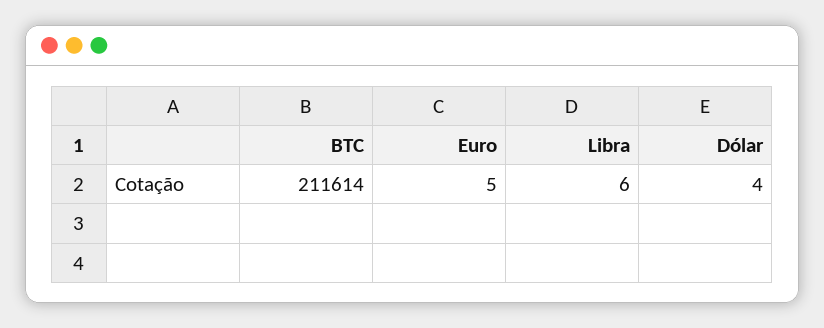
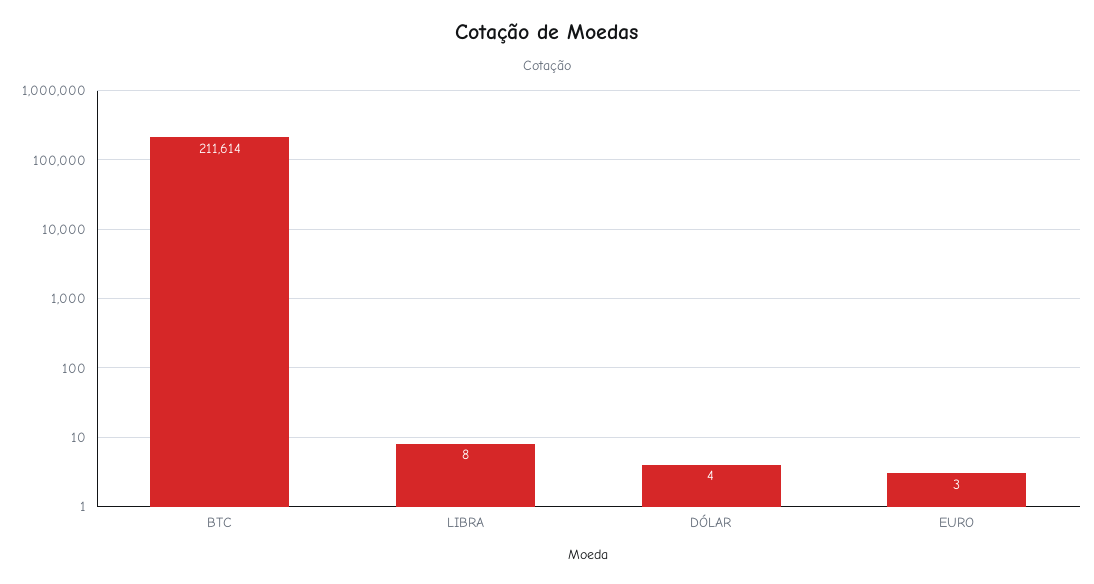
Euro: 5 -> 3
Libra: 6 -> 8

